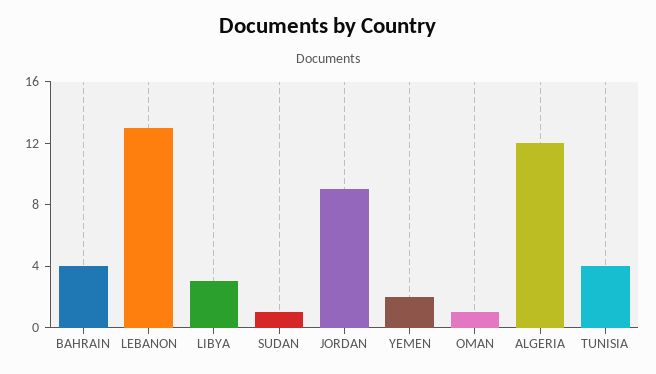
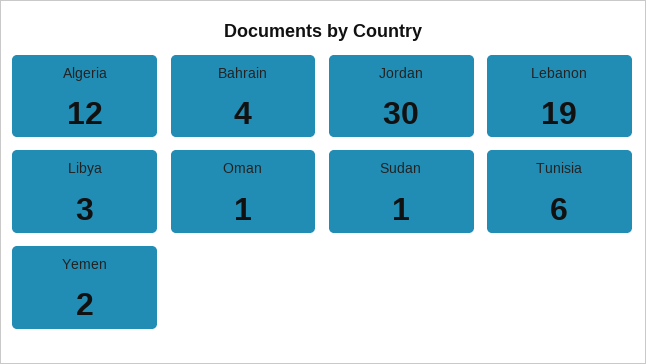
LEBANON: 13 -> 19
JORDAN: 9 -> 30
TUNISIA: 4 -> 6

